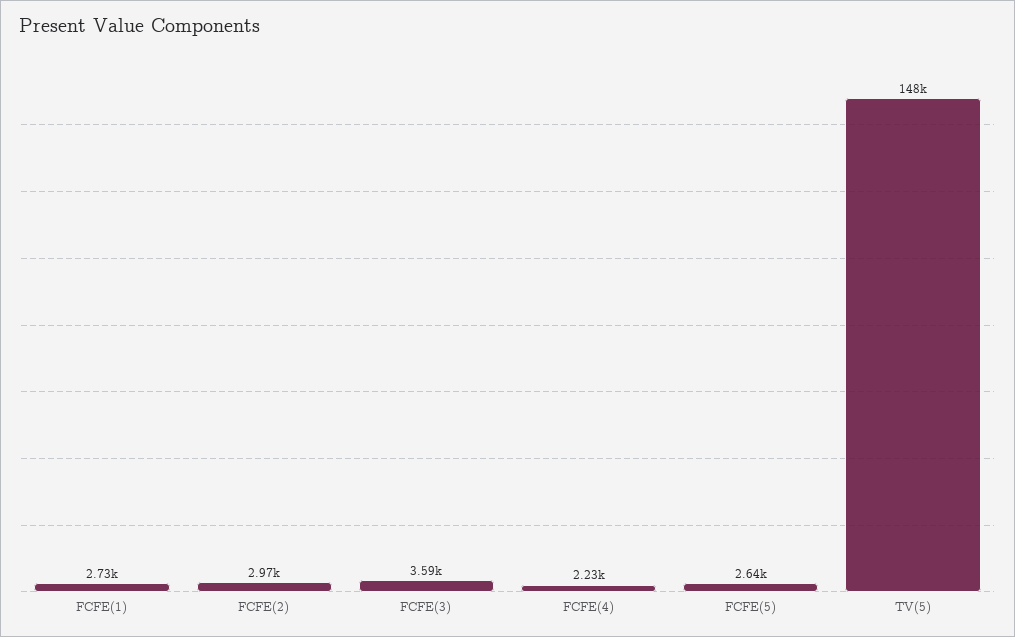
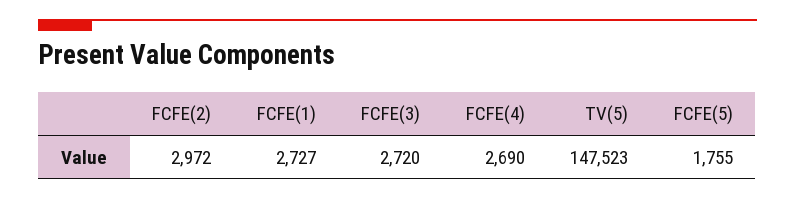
FCFE(3): 3590 -> 2720
FCFE(4): 2230 -> 2690
FCFE(5): 2640 -> 1755

